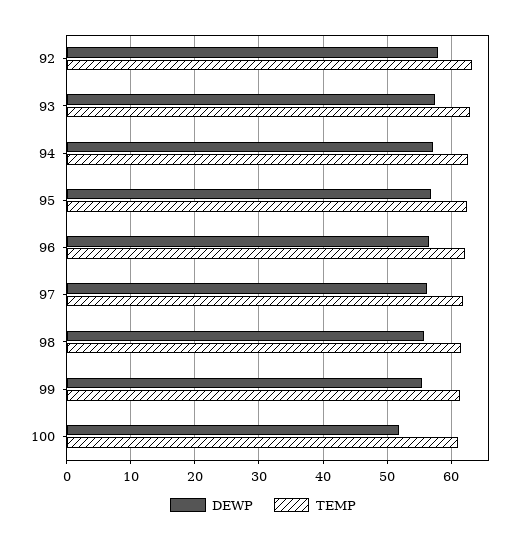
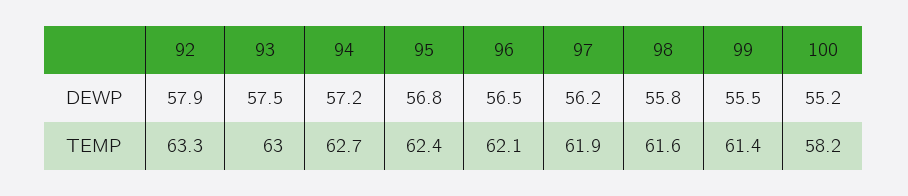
DEWP, 100: 52 -> 55.2
TEMP, 100: 61 -> 58.2

